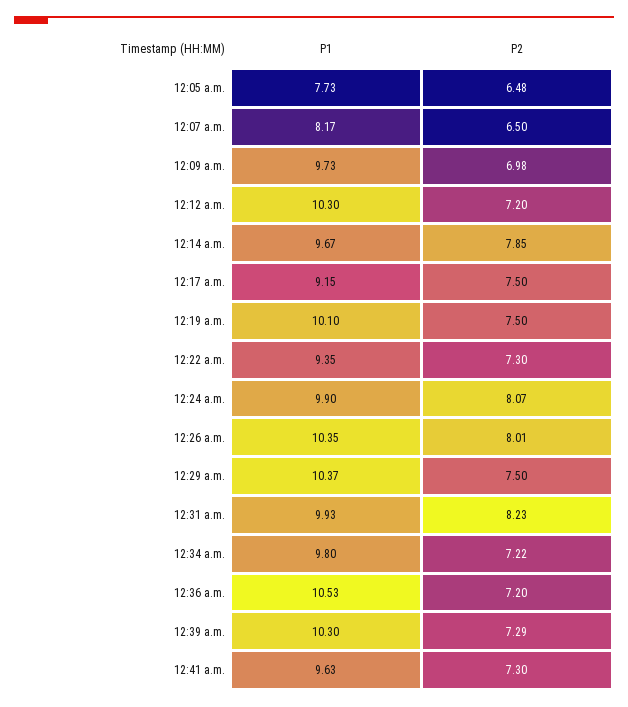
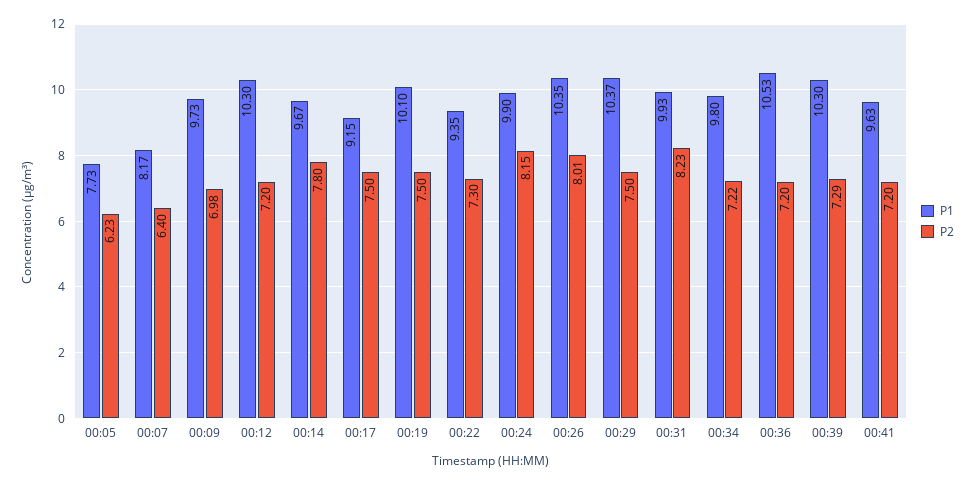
P2, 12:05 a.m.: 6.48 -> 6.23
P2, 12:07 a.m.: 6.5 -> 6.4
P2, 12:14 a.m.: 7.85 -> 7.8
P2, 12:24 a.m.: 8.07 -> 8.15
P2, 12:41 a.m.: 7.3 -> 7.2

